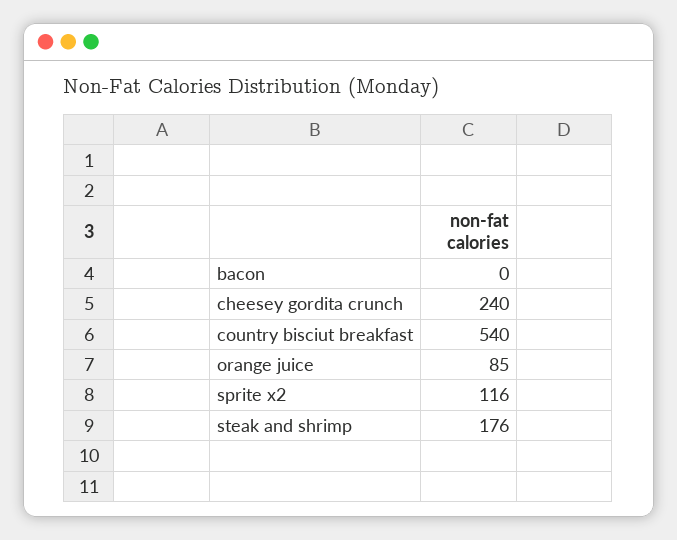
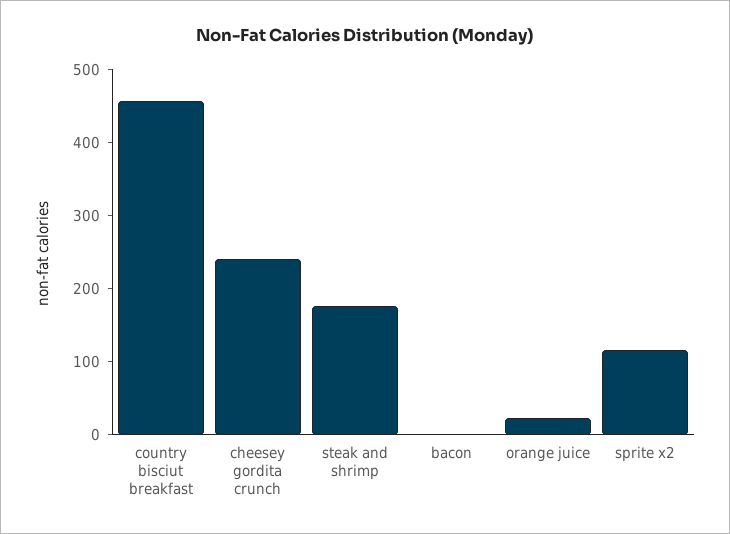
country bisciut breakfast: 540 -> 460
orange juice: 85 -> 20

